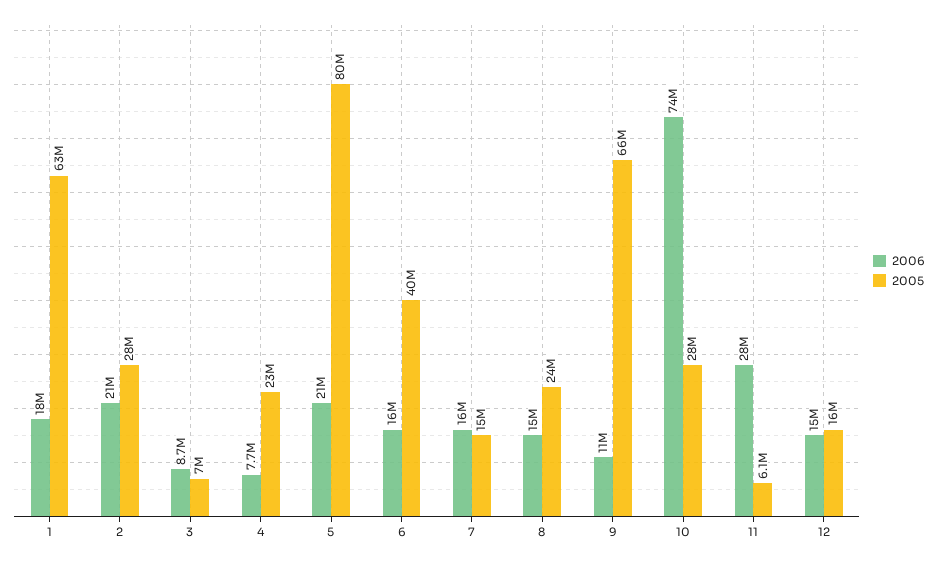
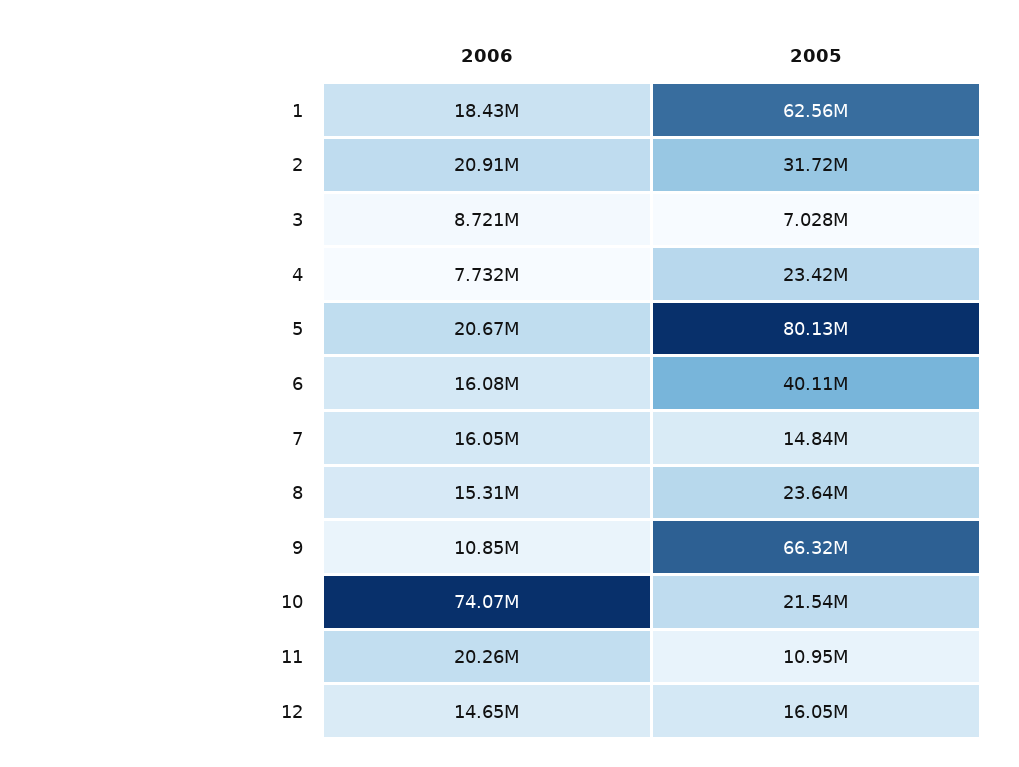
2005, 2: 28000000 -> 31720000
2005, 10: 28000000 -> 21540000
2006, 11: 28000000 -> 20260000
2005, 11: 6100000 -> 10950000

